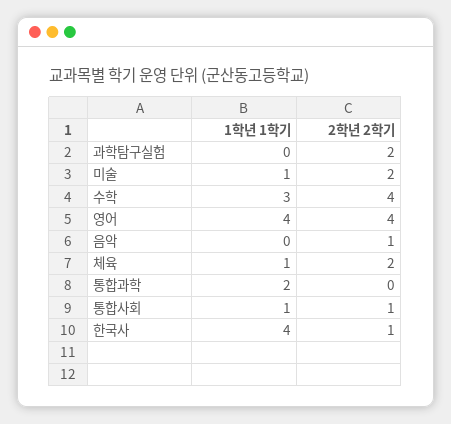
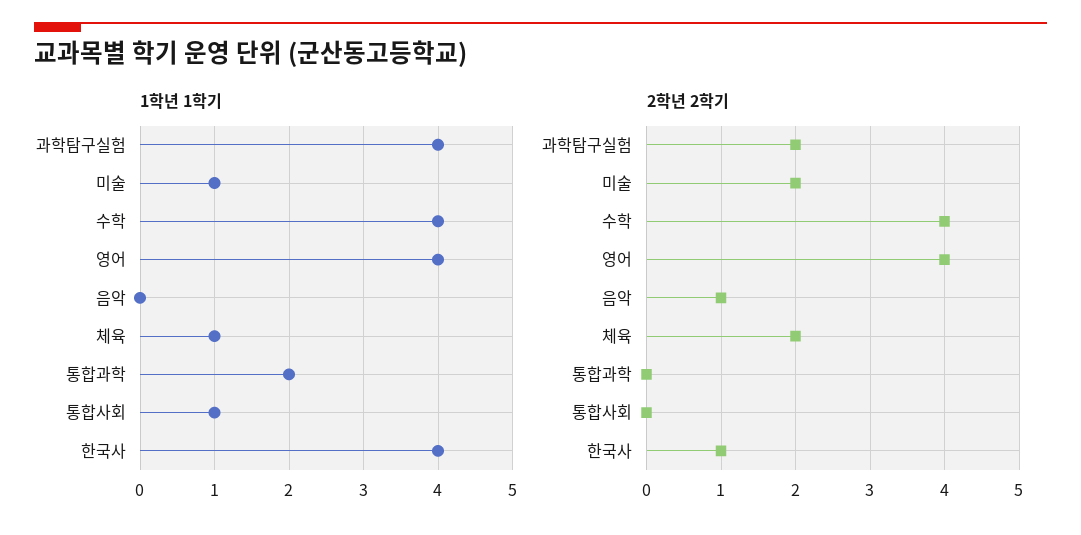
1학년 1학기, 과학탐구실험: 0 -> 4
1학년 1학기, 수학: 3 -> 4
2학년 2학기, 통합사회: 1 -> 0

